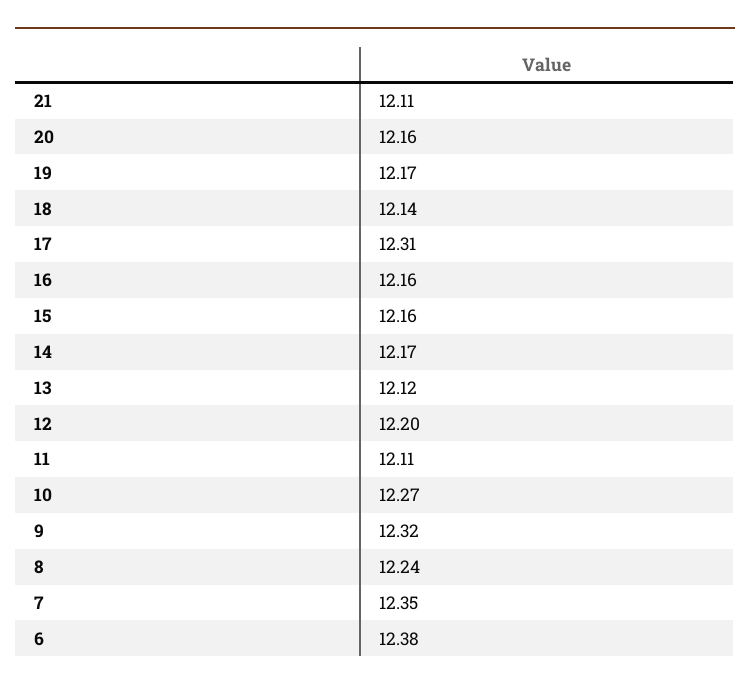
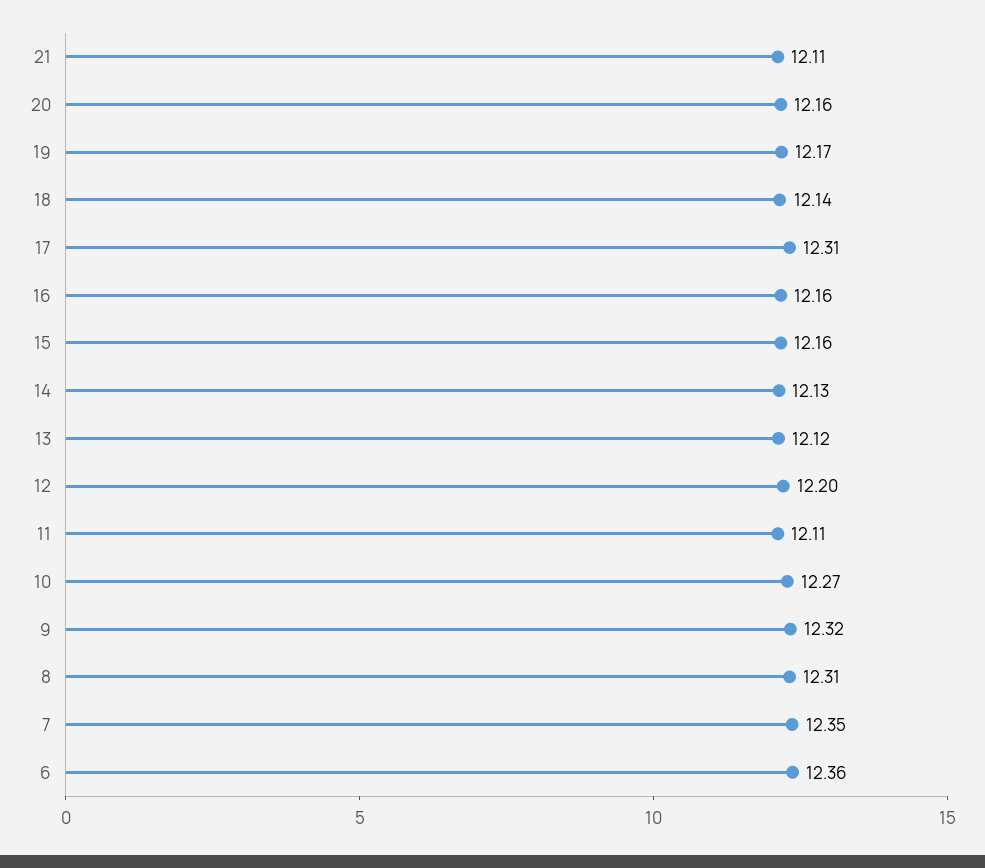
14: 12.17 -> 12.13
8: 12.24 -> 12.31
6: 12.38 -> 12.36

